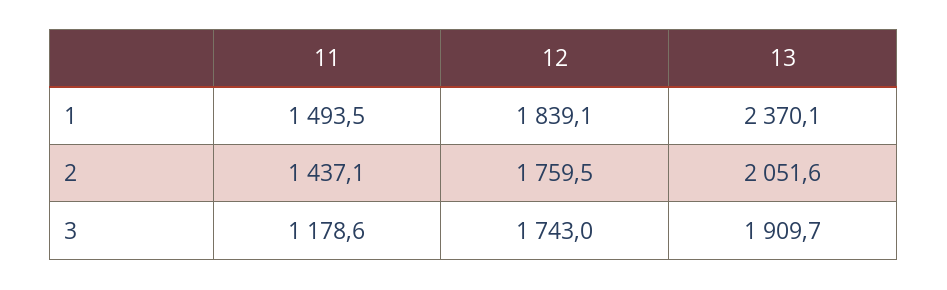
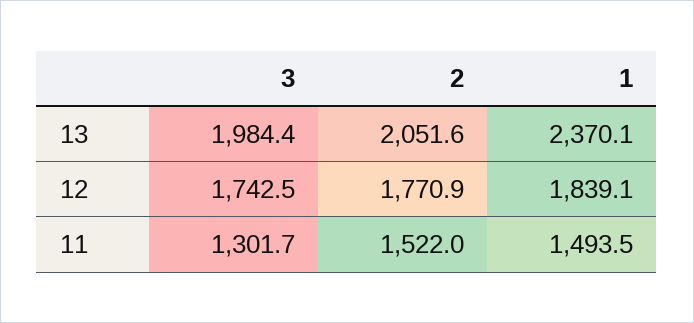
11, 2: 1437.1 -> 1522
12, 2: 1759.5 -> 1770.9
11, 3: 1178.6 -> 1301.7
12, 3: 1743 -> 1742.5
13, 3: 1909.7 -> 1984.4

